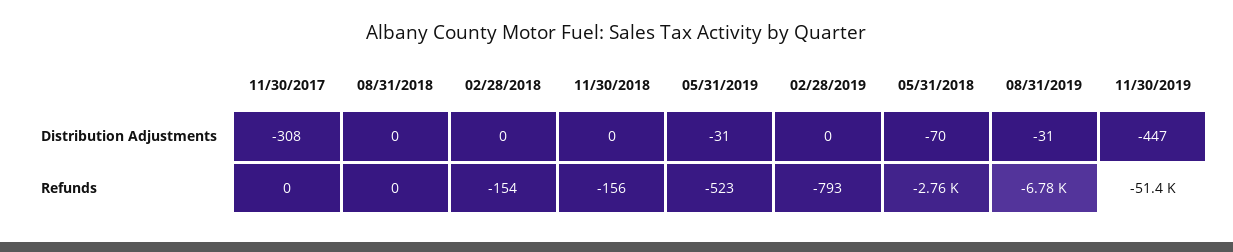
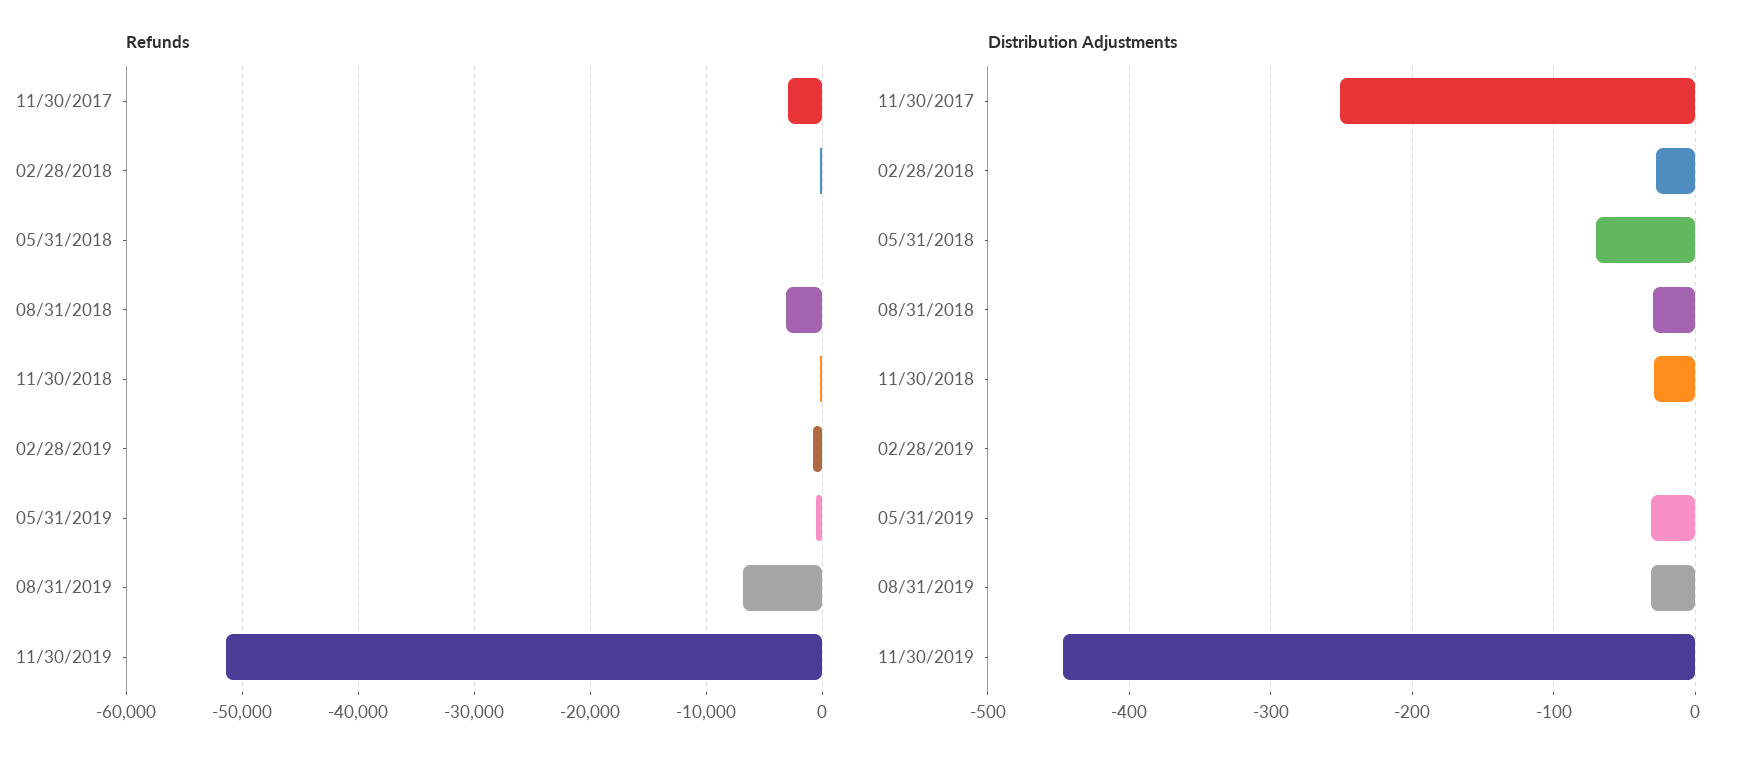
Distribution Adjustments, 11/30/2017: -308 -> -250
Distribution Adjustments, 08/31/2018: 0 -> -30
Distribution Adjustments, 02/28/2018: 0 -> -30
Distribution Adjustments, 11/30/2018: 0 -> -30
Refunds, 11/30/2017: 0 -> -3000
Refunds, 08/31/2018: 0 -> -3000
Refunds, 05/31/2018: -2760 -> 0

